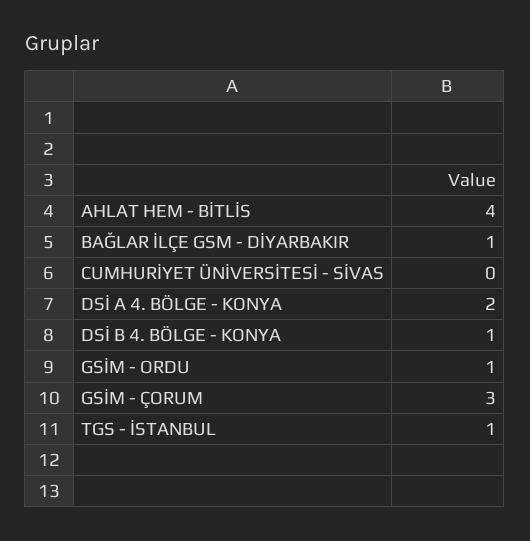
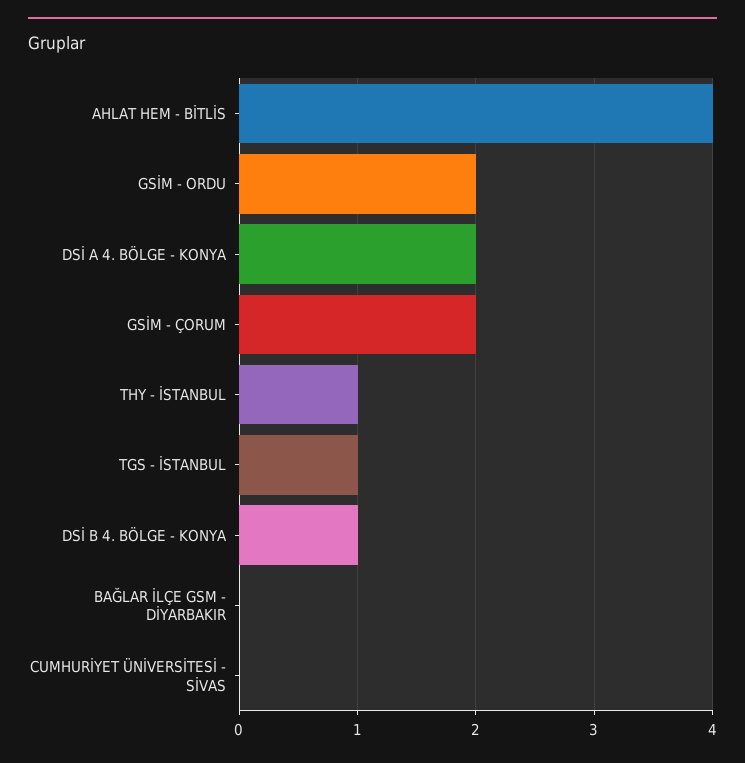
BAĞLAR İLÇE GSM - DİYARBAKIR: 1 -> 0
GSİM - ORDU: 1 -> 2
GSİM - ÇORUM: 3 -> 2
THY - İSTANBUL: none -> 1

